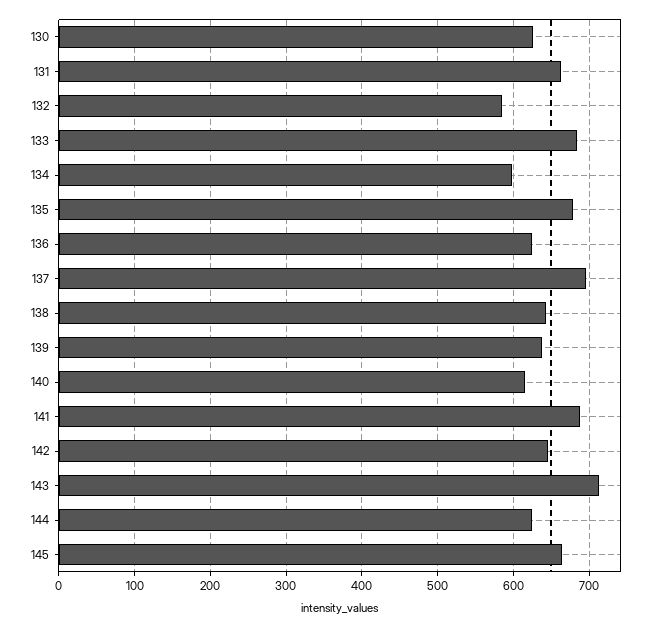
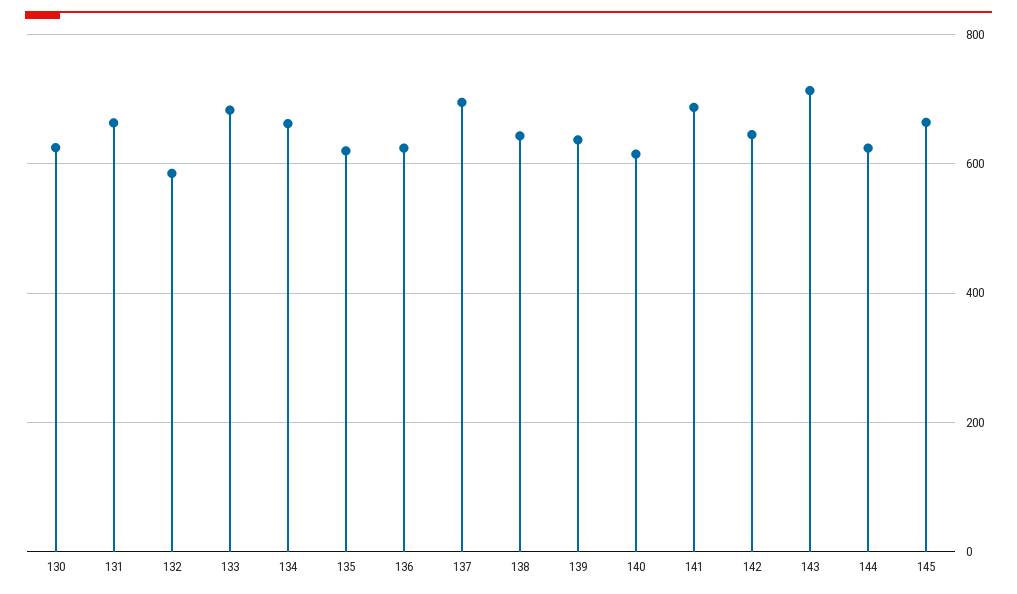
134: 600 -> 660
135: 680 -> 620

